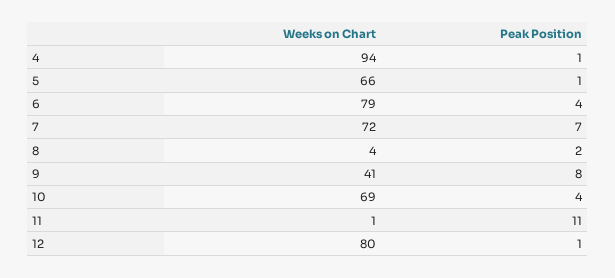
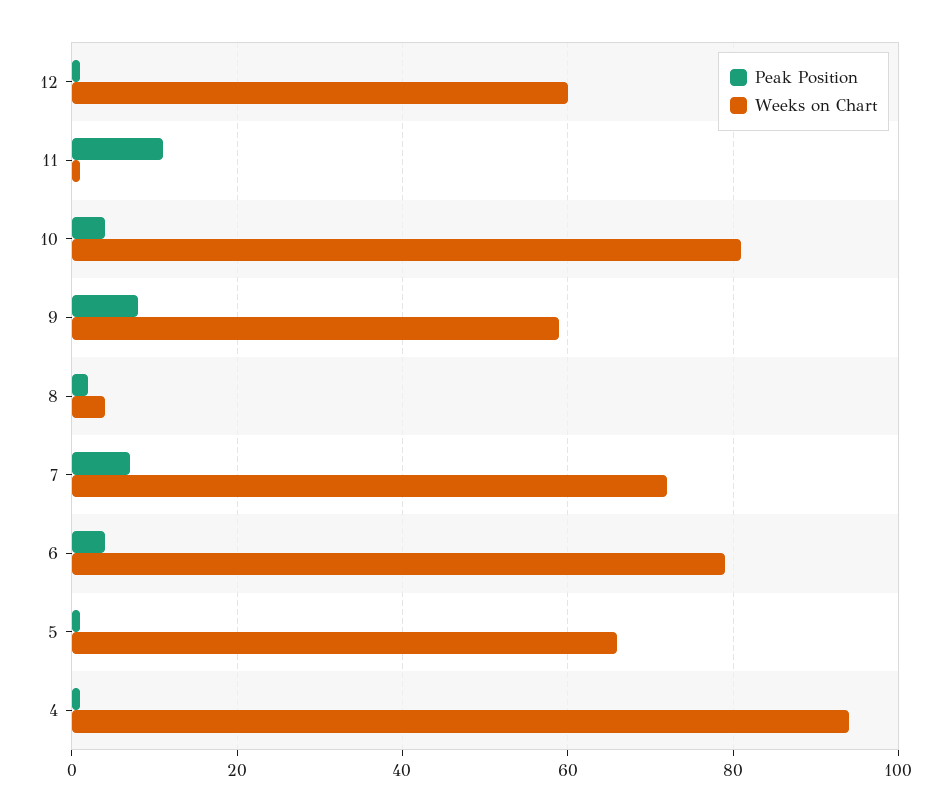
Weeks on Chart, 9: 41 -> 60
Weeks on Chart, 10: 69 -> 80
Weeks on Chart, 12: 80 -> 60

